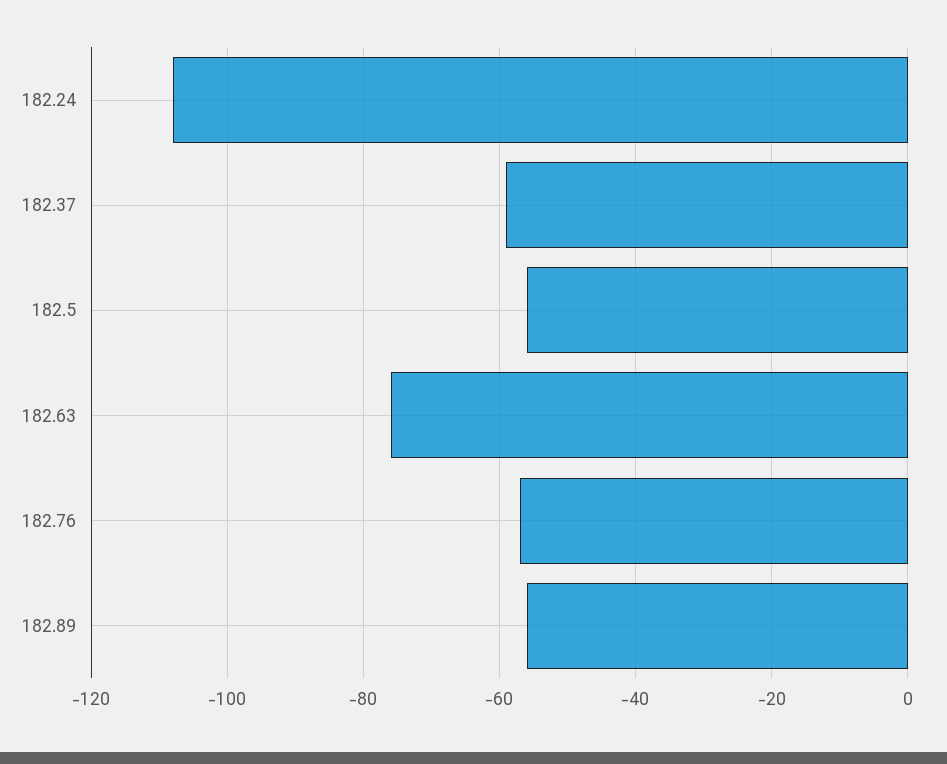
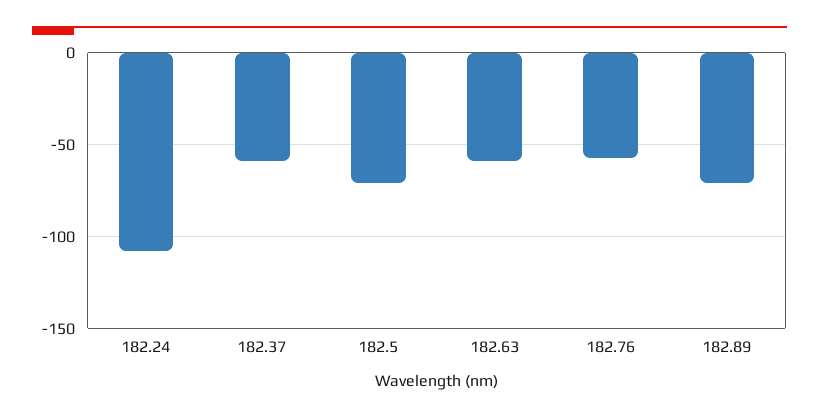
182.5: -55 -> -70
182.63: -75 -> -60
182.89: -55 -> -70

